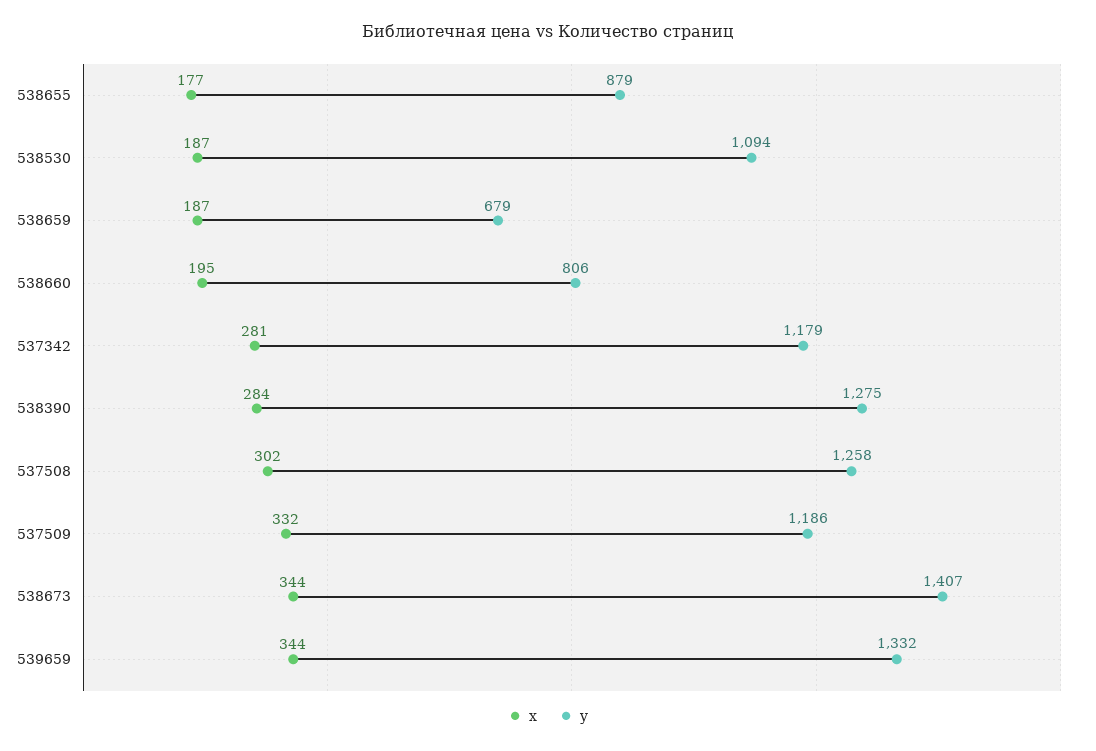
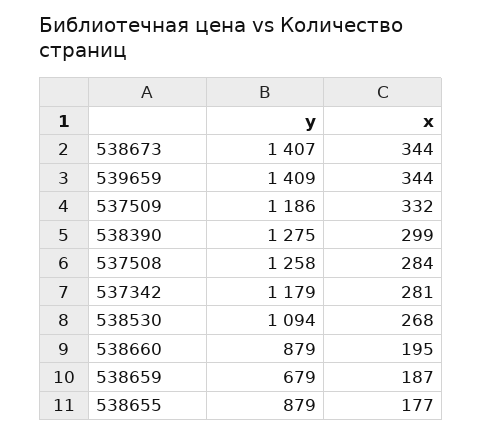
x, 538530: 187 -> 268
y, 538660: 806 -> 879
x, 538390: 284 -> 299
x, 537508: 302 -> 284
y, 539659: 1332 -> 1409

